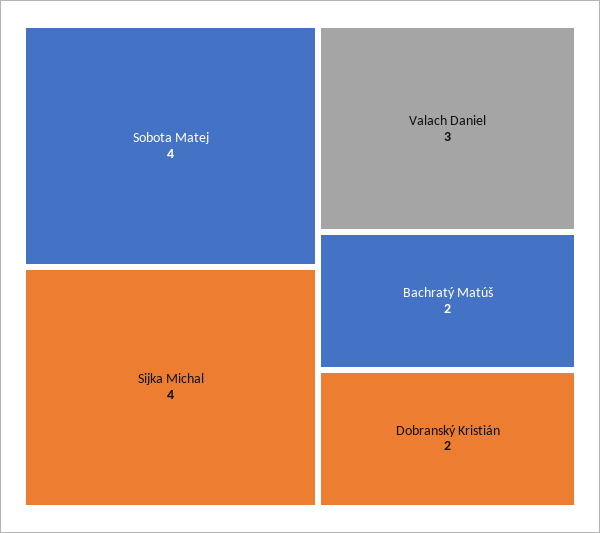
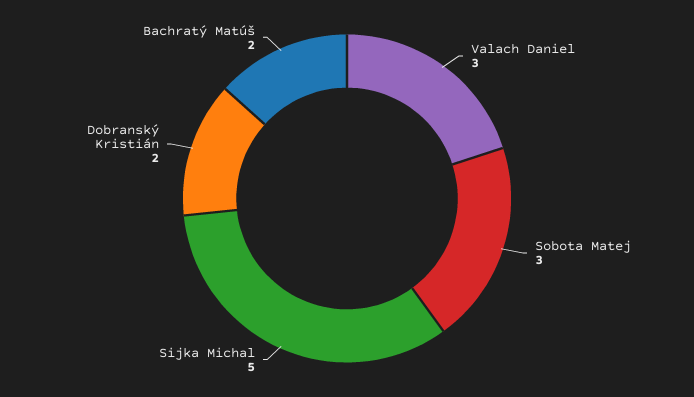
Sobota Matej: 4 -> 3
Sijka Michal: 4 -> 5

